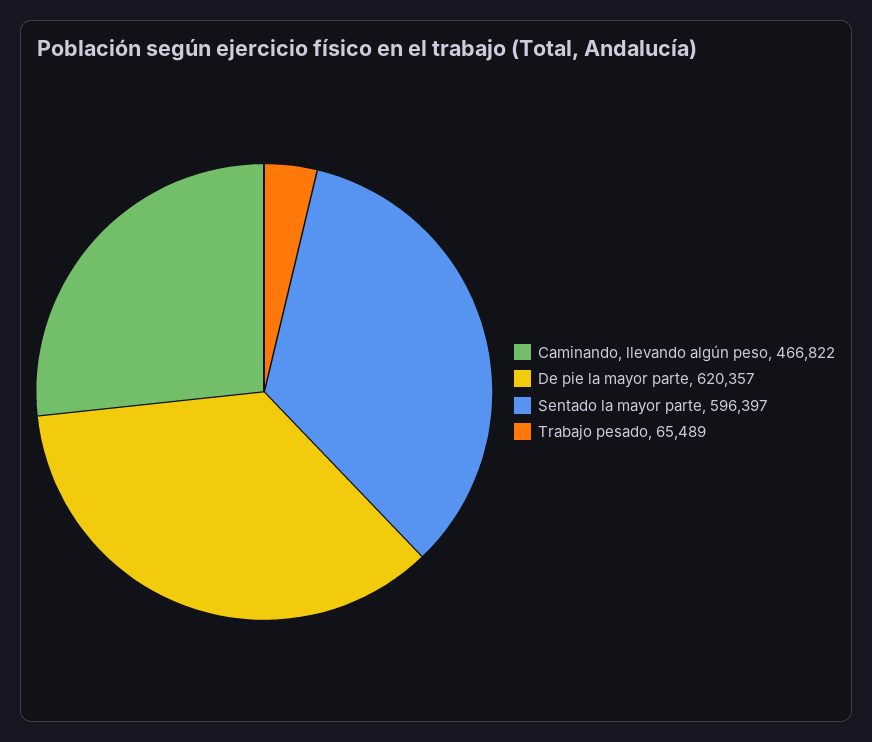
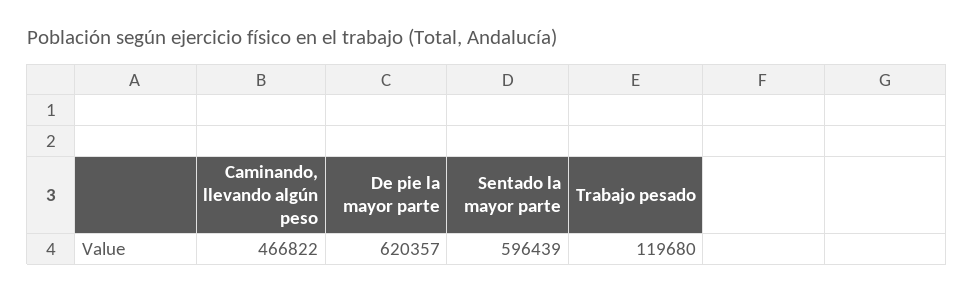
Sentado la mayor parte: 596397 -> 596439
Trabajo pesado: 65489 -> 119680

